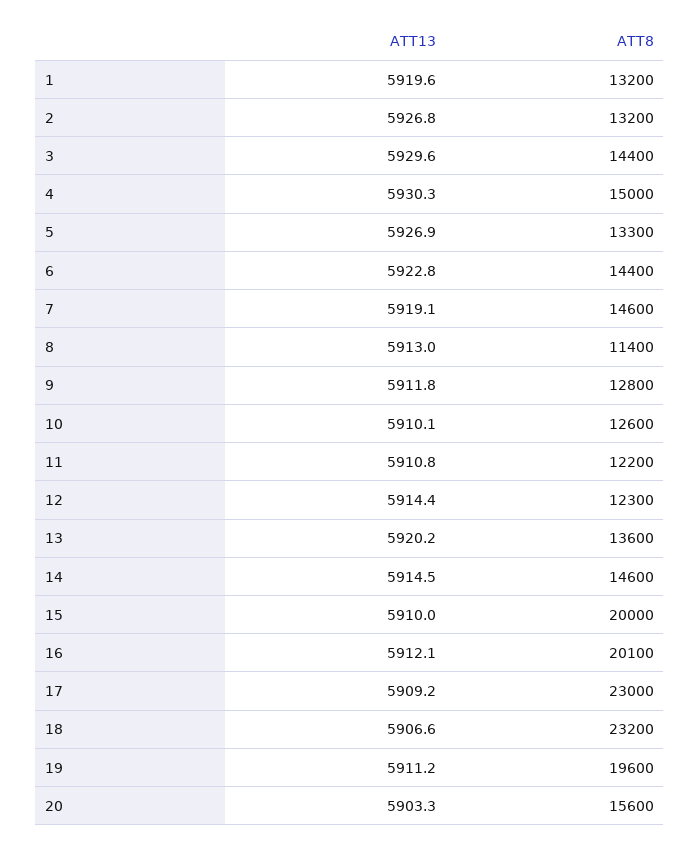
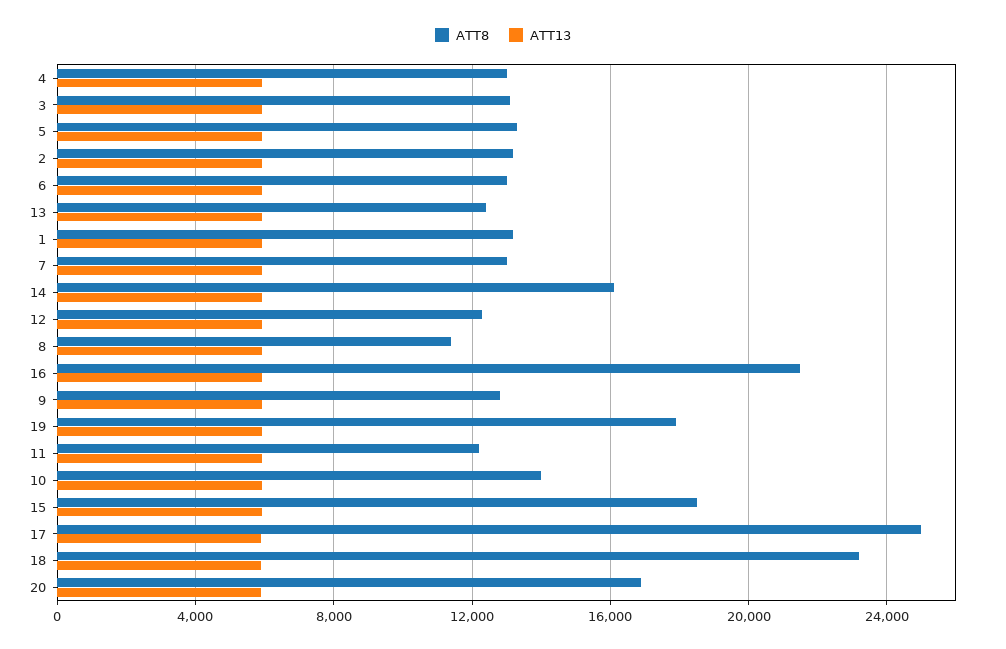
ATT8, 3: 14400 -> 13000
ATT8, 4: 15000 -> 13000
ATT8, 6: 14400 -> 13000
ATT8, 7: 14600 -> 13000
ATT8, 10: 12600 -> 14000
ATT8, 13: 13600 -> 12500
ATT8, 14: 14600 -> 16000
ATT8, 15: 20000 -> 18500
ATT8, 16: 20100 -> 21500
ATT8, 17: 23000 -> 25000
ATT8, 19: 19600 -> 18000
ATT8, 20: 15600 -> 17000

